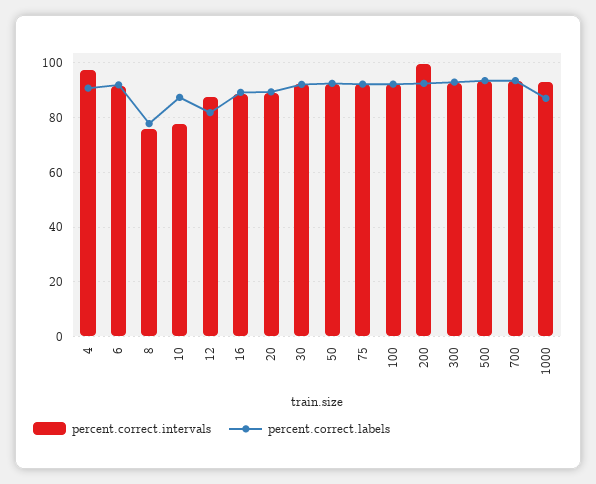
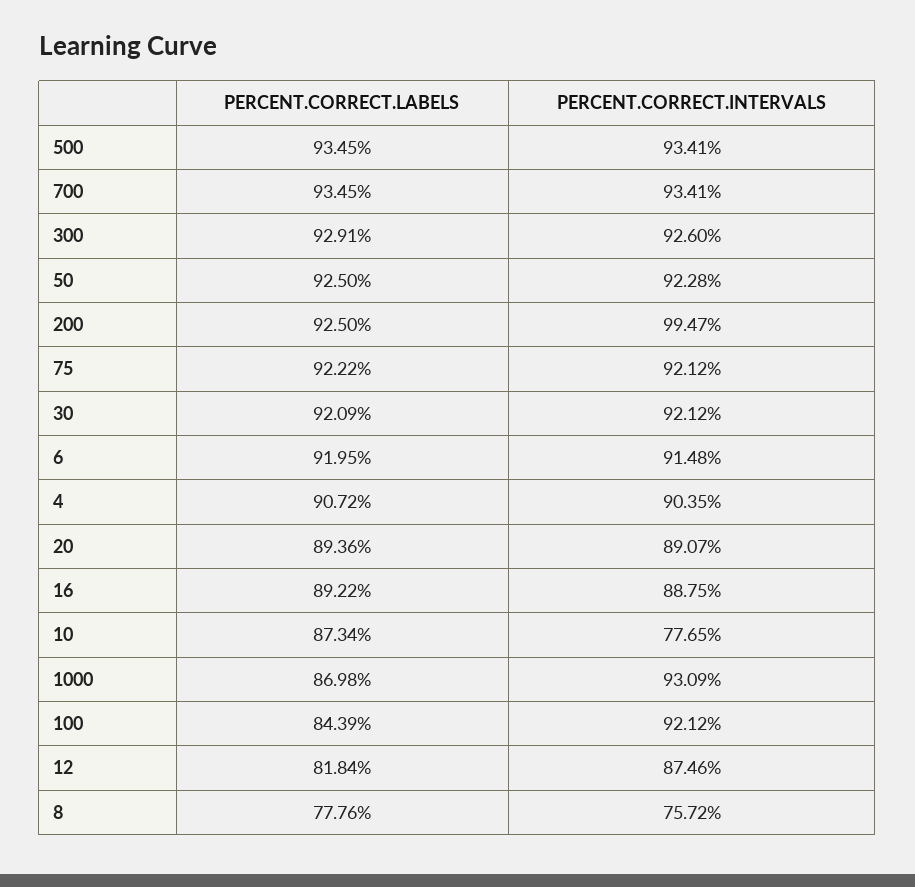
percent.correct.intervals, 4: 97.5 -> 90.35
percent.correct.labels, 100: 92.5 -> 84.39

